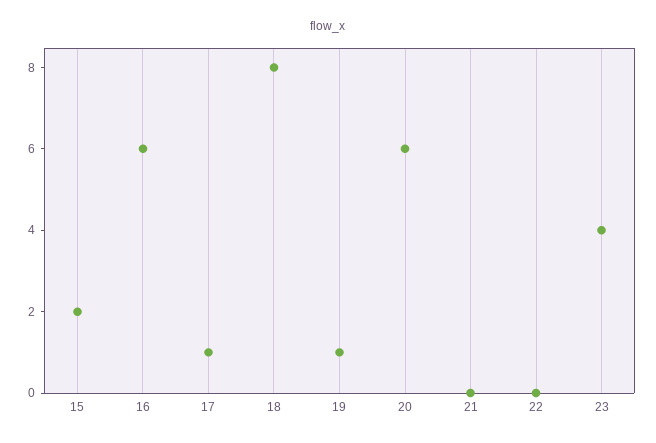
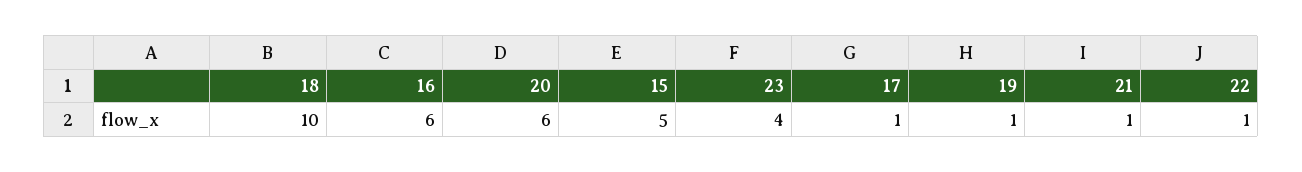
15: 2 -> 5
18: 8 -> 10
21: 0 -> 1
22: 0 -> 1

